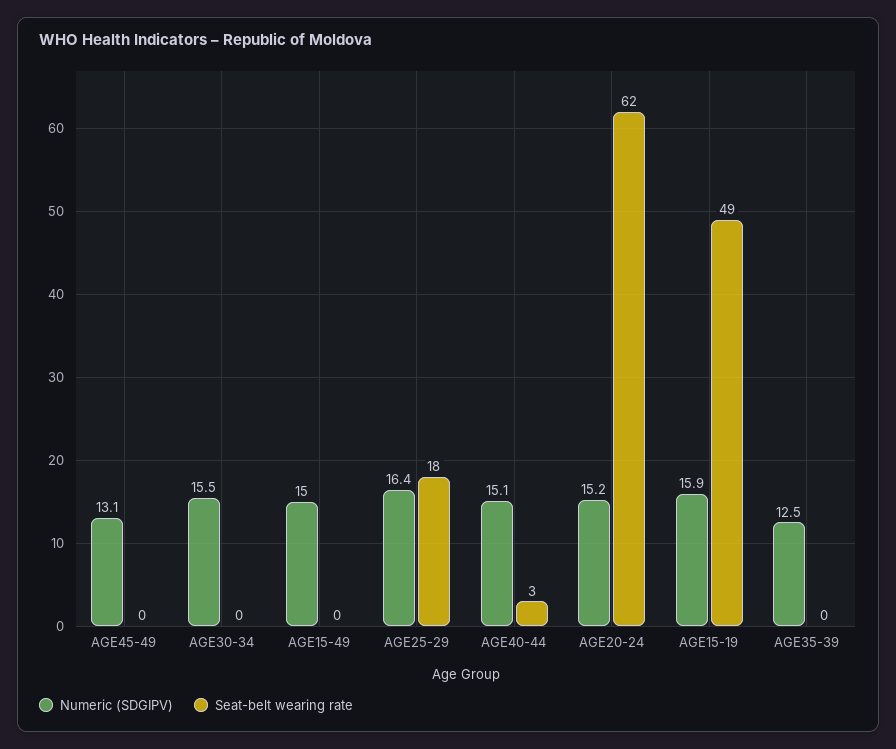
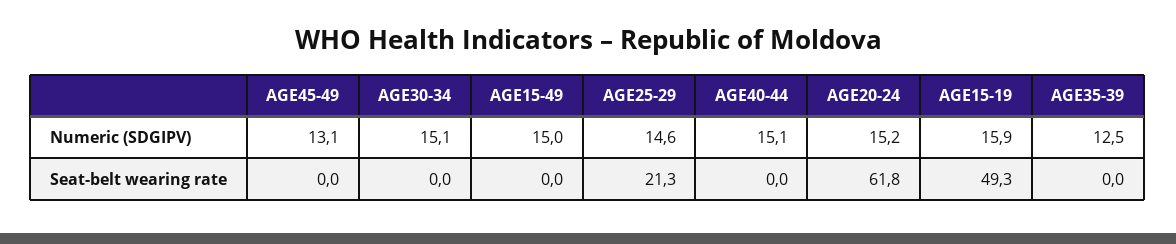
Numeric (SDGIPV), AGE30-34: 15.5 -> 15.1
Numeric (SDGIPV), AGE25-29: 16.4 -> 14.6
Seat-belt wearing rate, AGE25-29: 18 -> 21.3
Seat-belt wearing rate, AGE40-44: 3 -> 0

